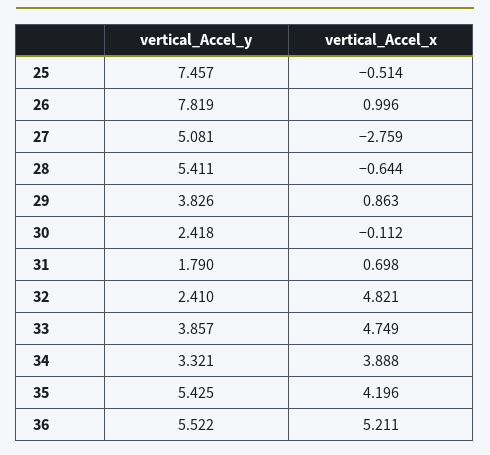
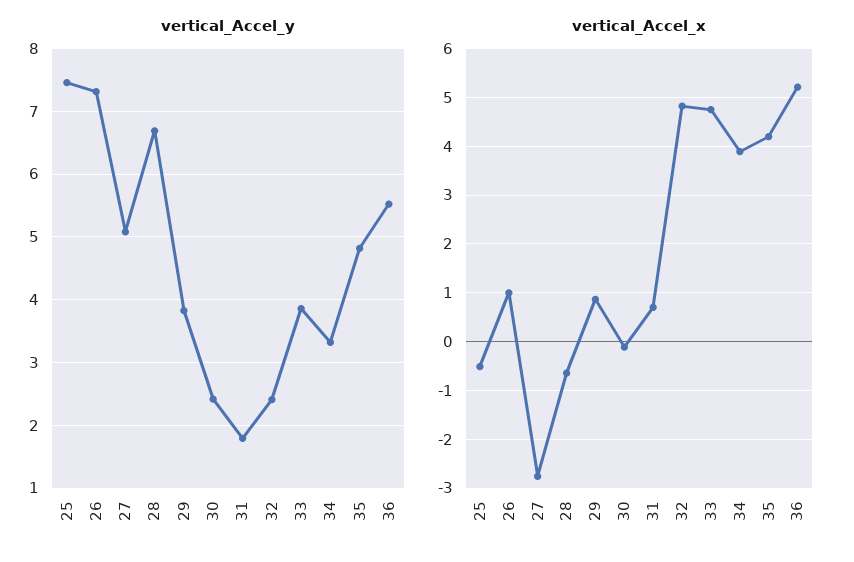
vertical_Accel_y, 26: 7.819 -> 7.3
vertical_Accel_y, 28: 5.411 -> 6.7
vertical_Accel_y, 35: 5.425 -> 4.8

